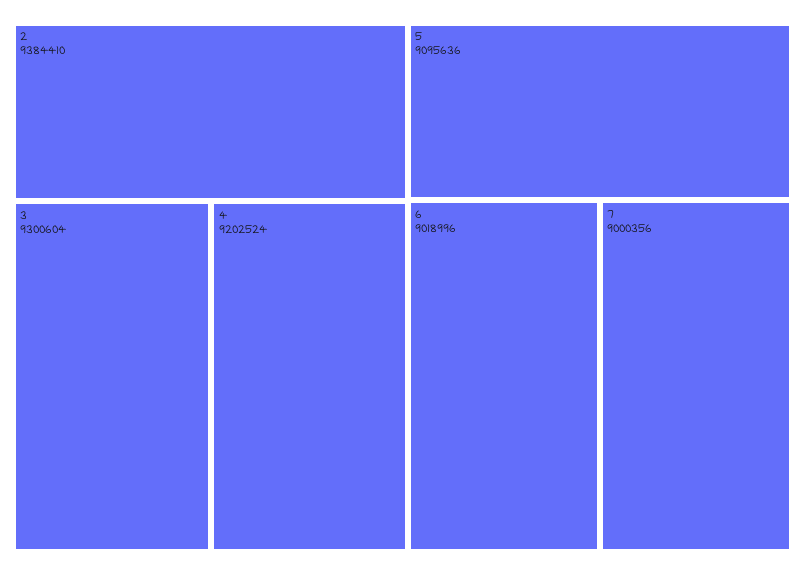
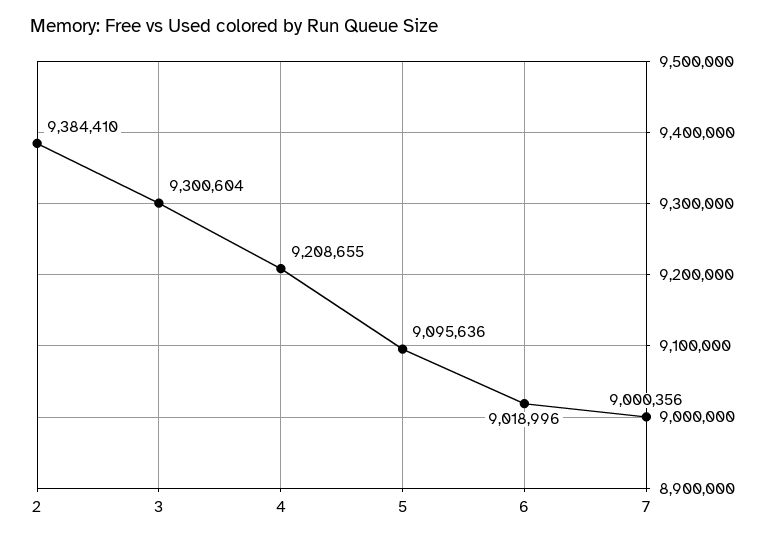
4: 9202524 -> 9208655

